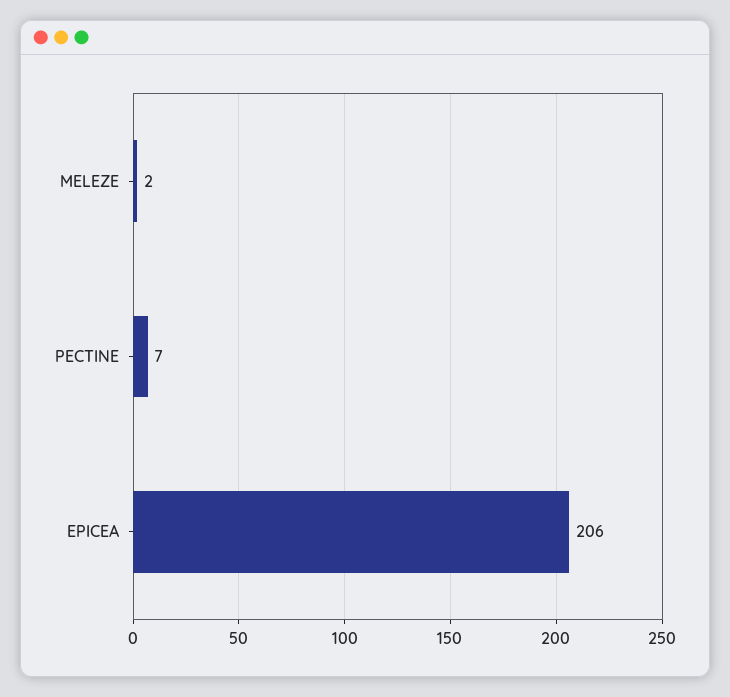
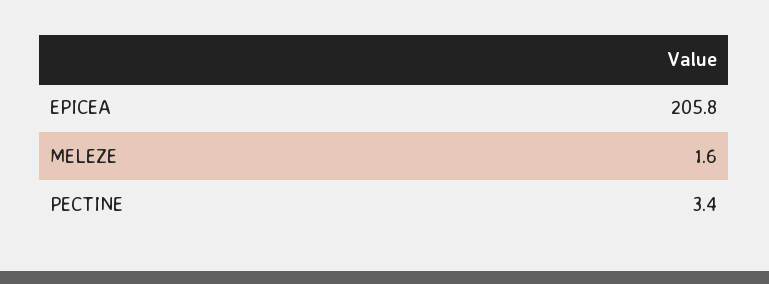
PECTINE: 7 -> 3.4

